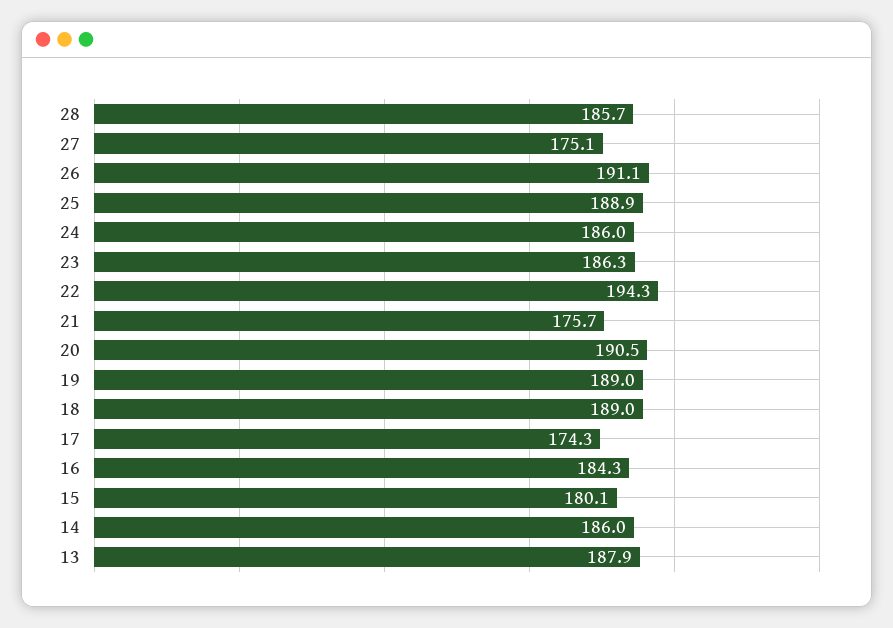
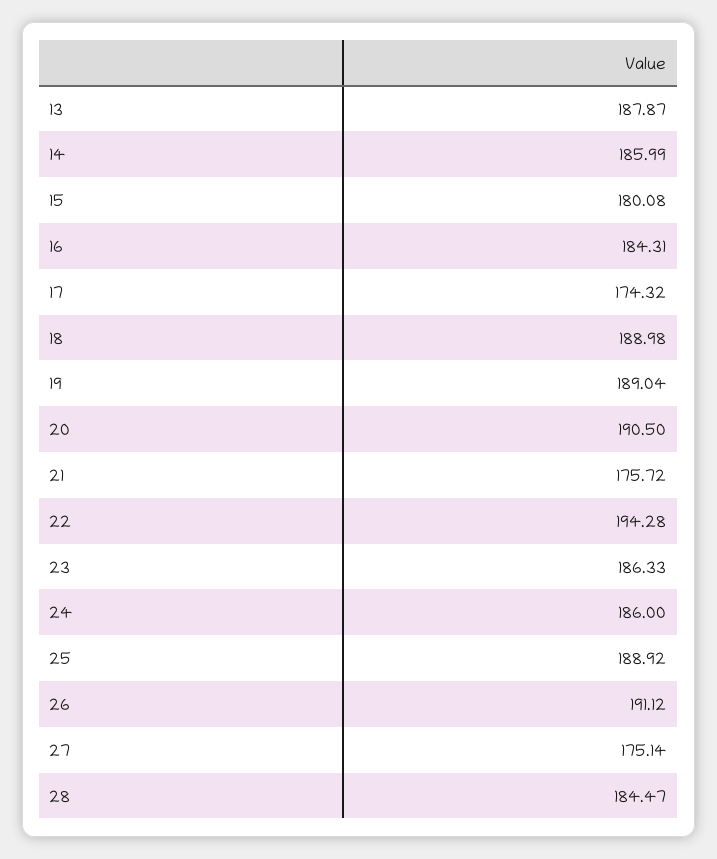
28: 185.7 -> 184.47

